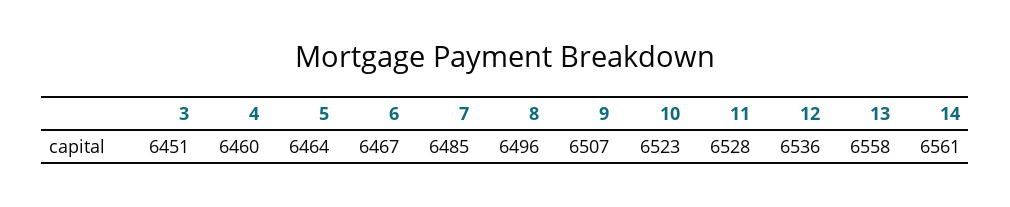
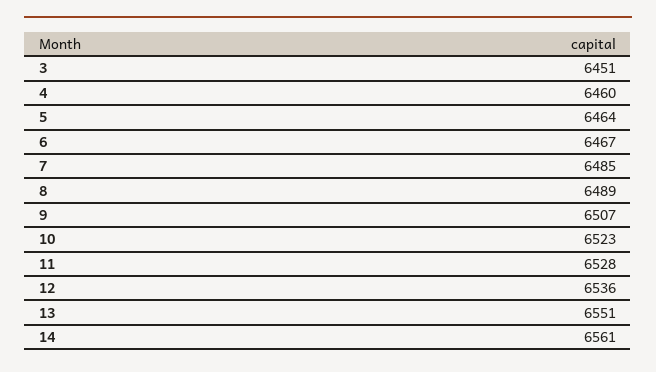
8: 6496 -> 6489
13: 6558 -> 6551

